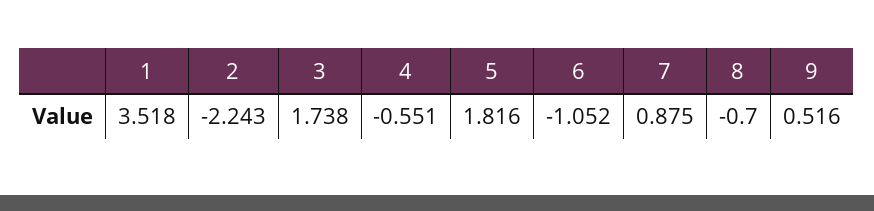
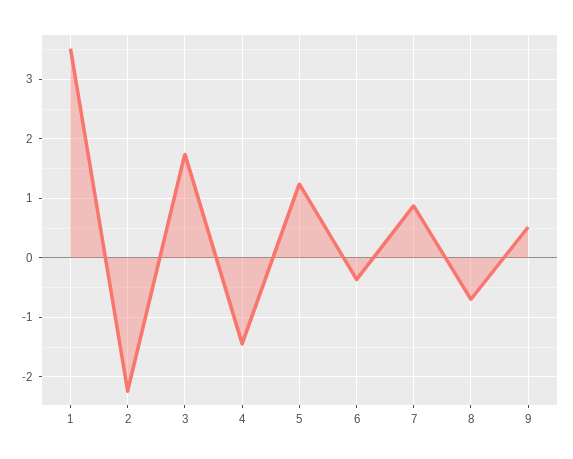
4: -0.551 -> -1.4
5: 1.816 -> 1.2
6: -1.052 -> -0.4

